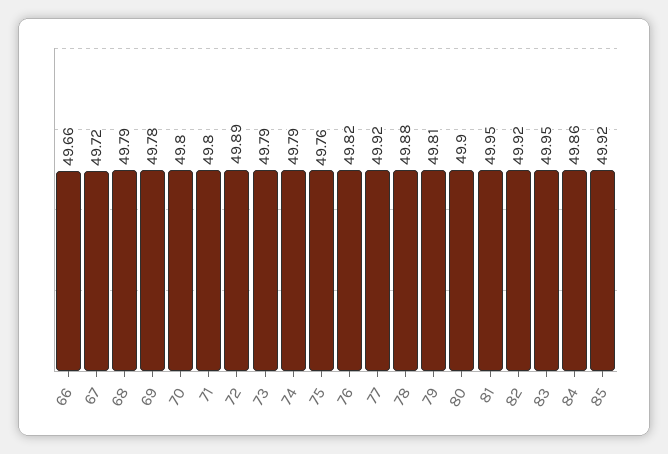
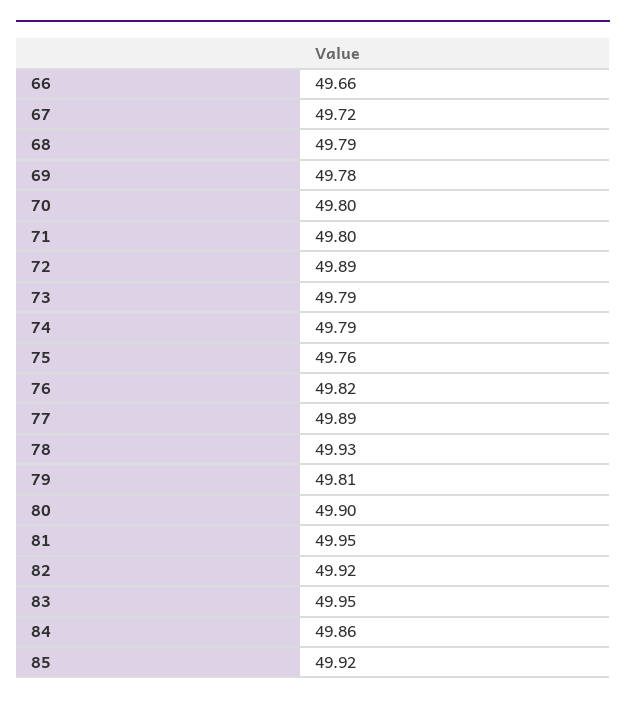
77: 49.92 -> 49.89
78: 49.88 -> 49.93

